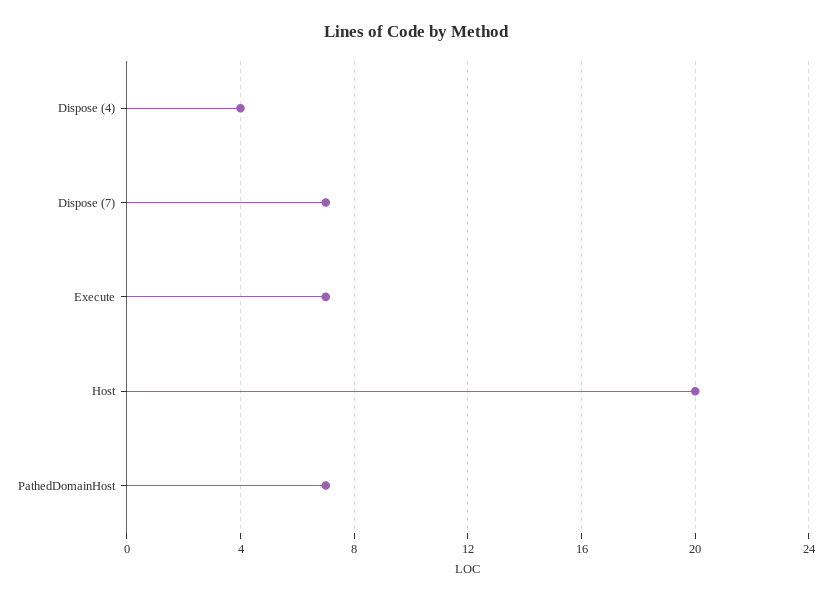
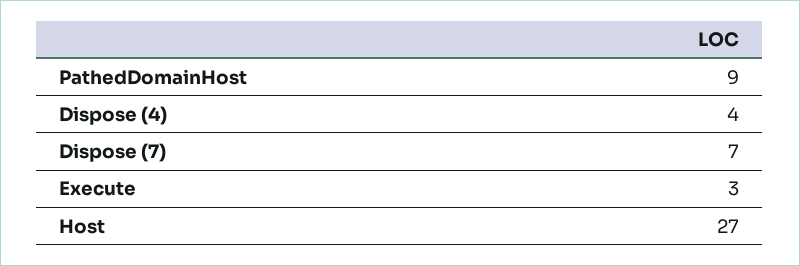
Execute: 7 -> 3
Host: 20 -> 27
PathedDomainHost: 7 -> 9

